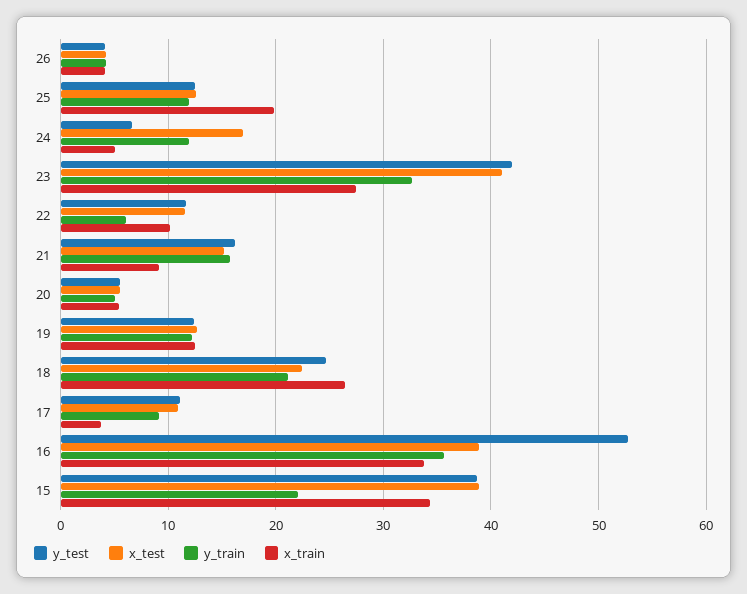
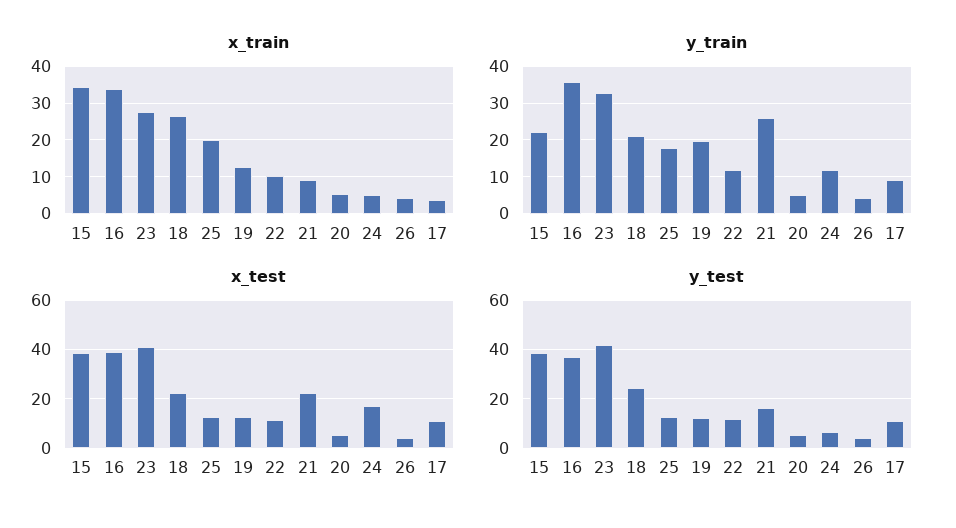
y_train, 25: 12 -> 18
y_train, 22: 6 -> 12
x_test, 21: 15 -> 22.5
y_train, 21: 16 -> 26
y_train, 19: 12 -> 20
y_test, 16: 53 -> 37.5

